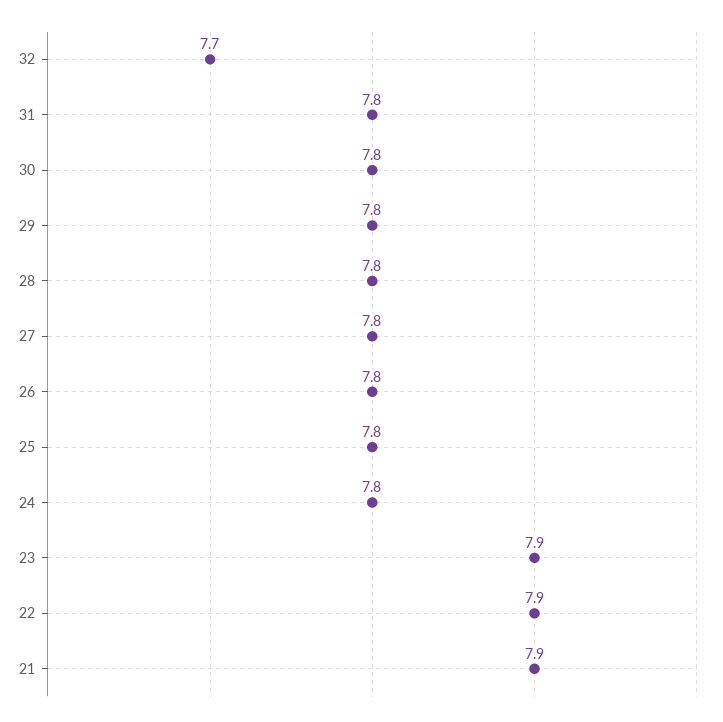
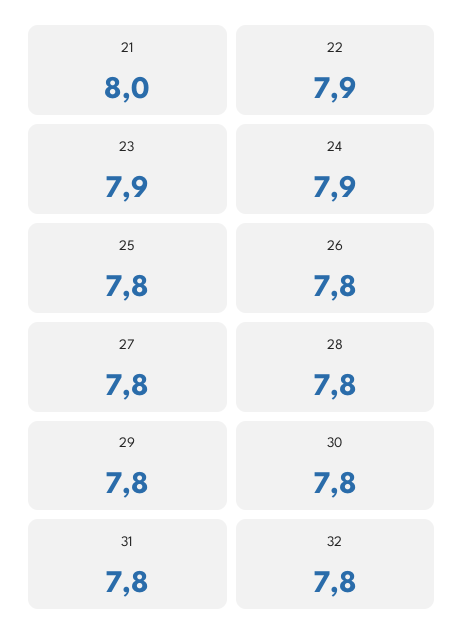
32: 7.7 -> 7.8
24: 7.8 -> 7.9
21: 7.9 -> 8

